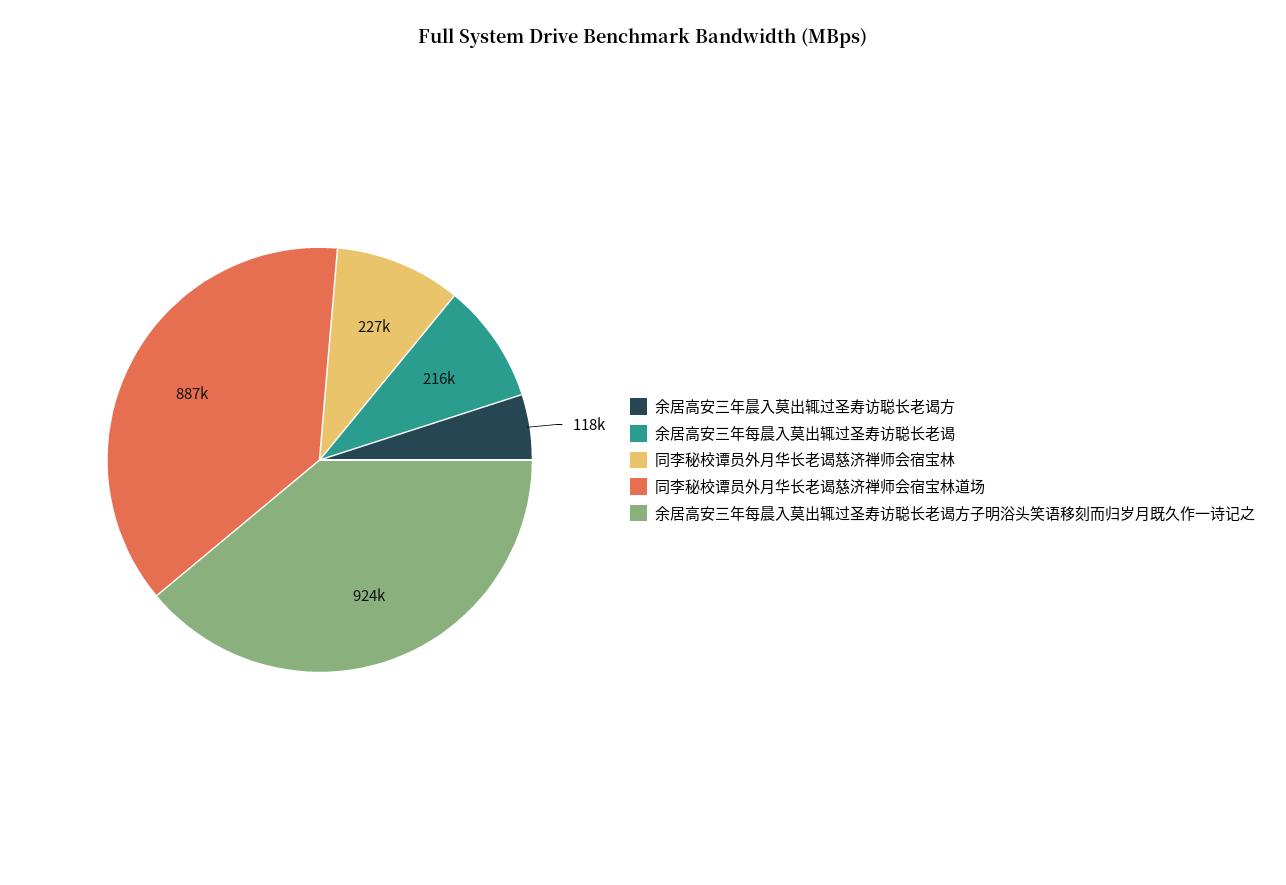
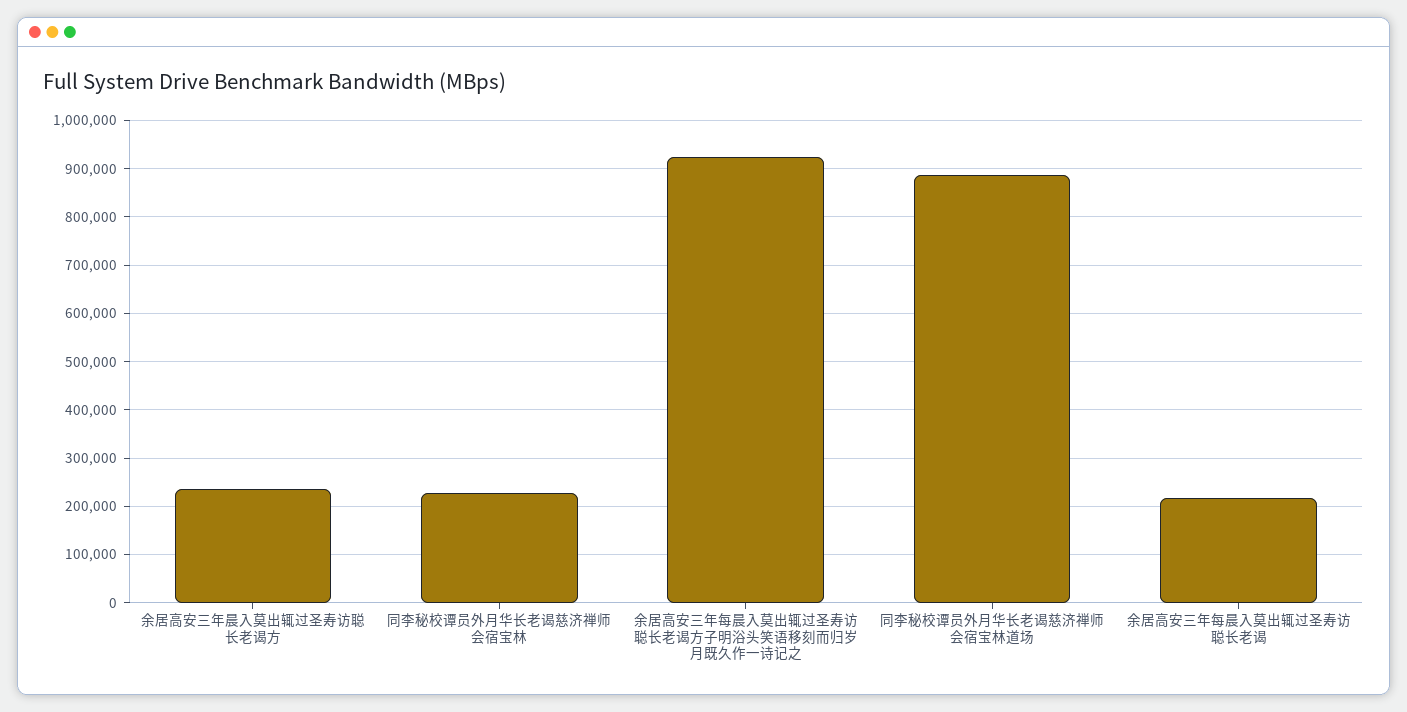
余居高安三年晨入莫出辄过圣寿访聪长老谒方: 118000 -> 240000

